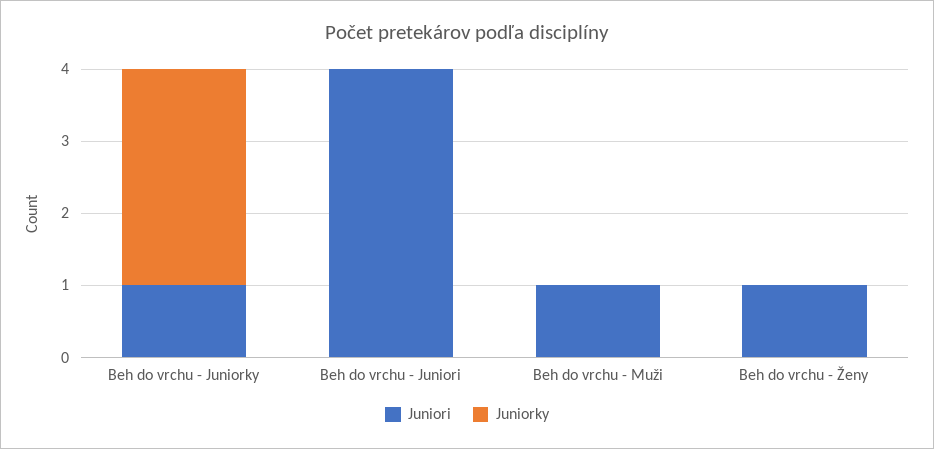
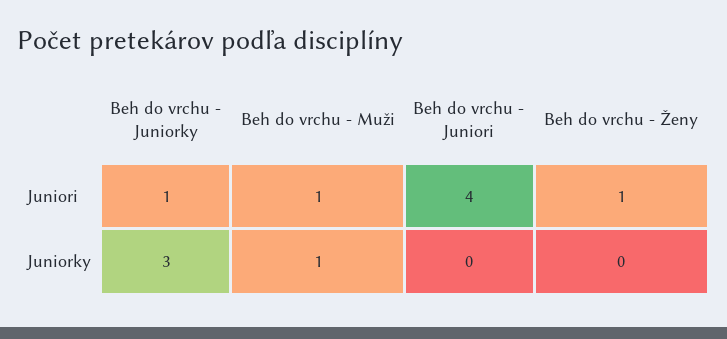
Juniorky, Beh do vrchu - Muži: 0 -> 1

